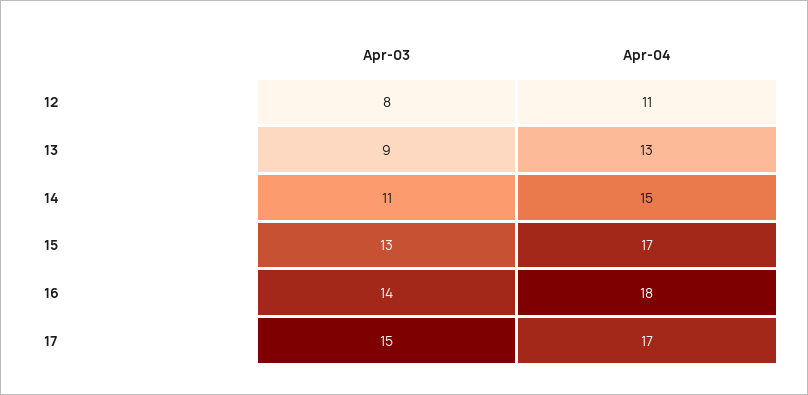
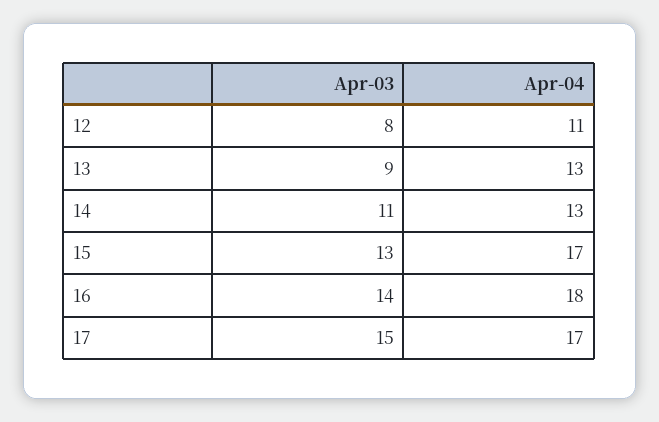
Apr-04, 14: 15 -> 13

